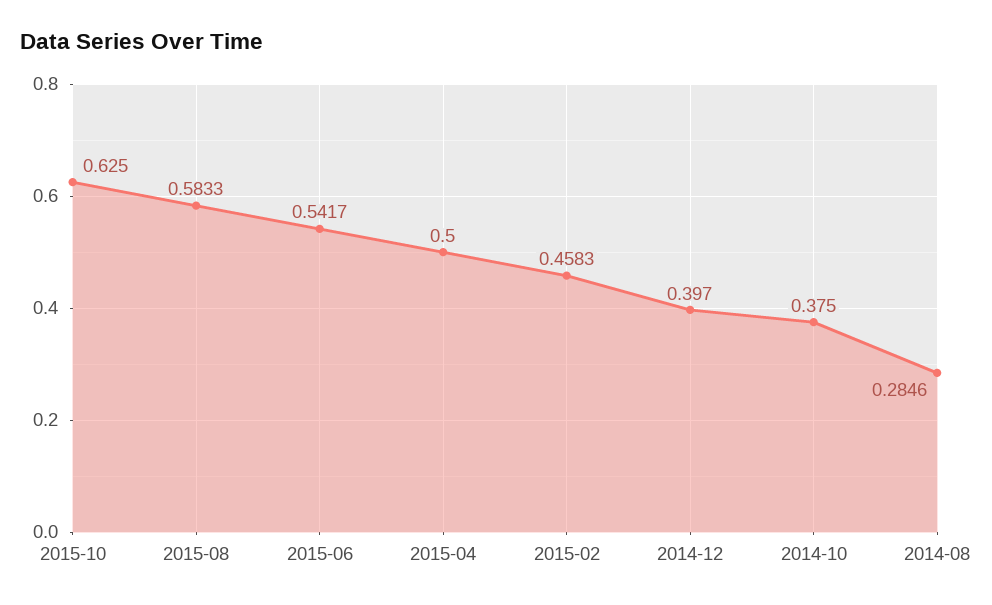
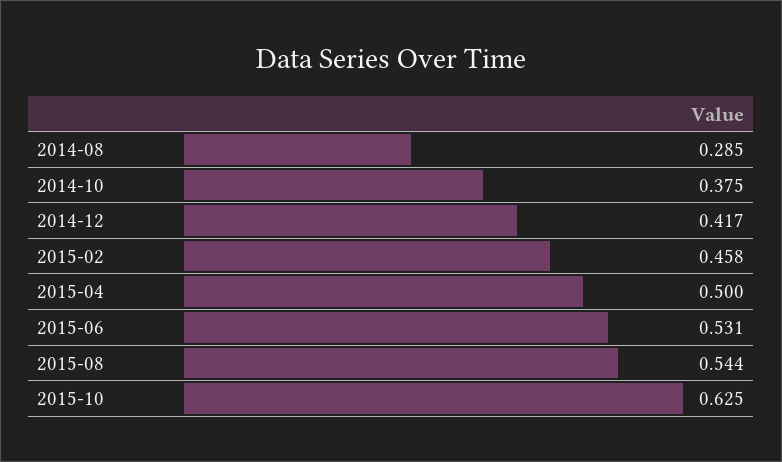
2015-08: 0.5833 -> 0.544
2015-06: 0.5417 -> 0.531
2014-12: 0.397 -> 0.417

